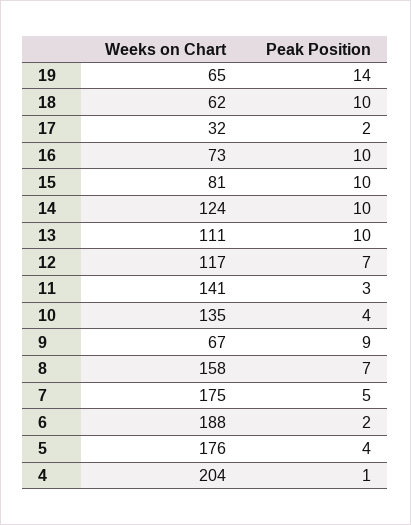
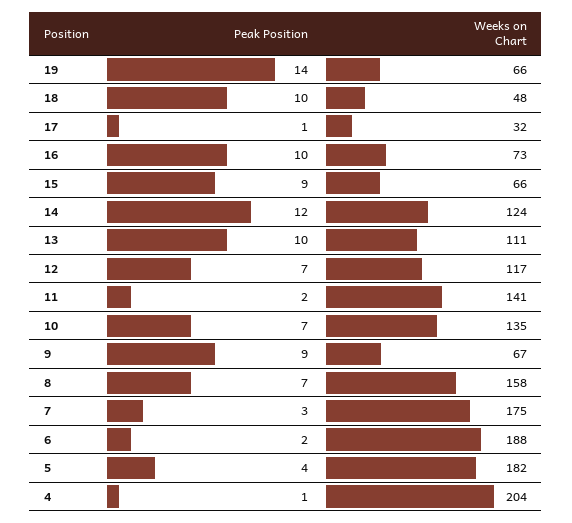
Weeks on Chart, 19: 65 -> 66
Weeks on Chart, 18: 62 -> 48
Peak Position, 17: 2 -> 1
Weeks on Chart, 15: 81 -> 66
Peak Position, 15: 10 -> 9
Peak Position, 14: 10 -> 12
Peak Position, 11: 3 -> 2
Peak Position, 10: 4 -> 7
Peak Position, 7: 5 -> 3
Weeks on Chart, 5: 176 -> 182

